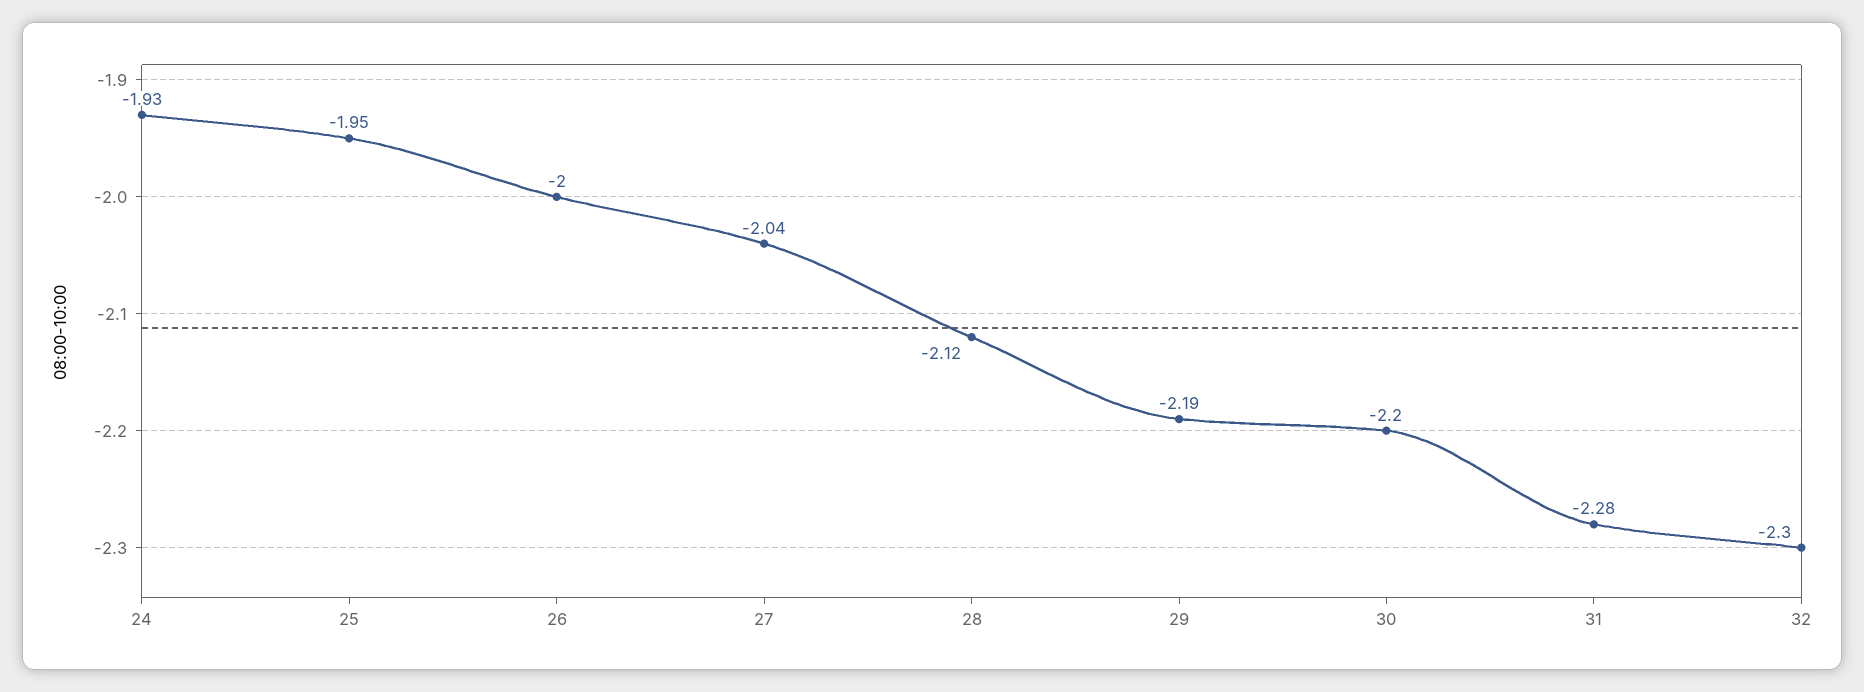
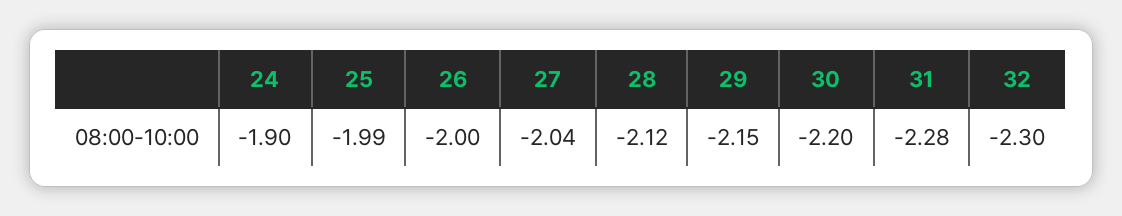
24: -1.93 -> -1.9
25: -1.95 -> -1.99
29: -2.19 -> -2.15

